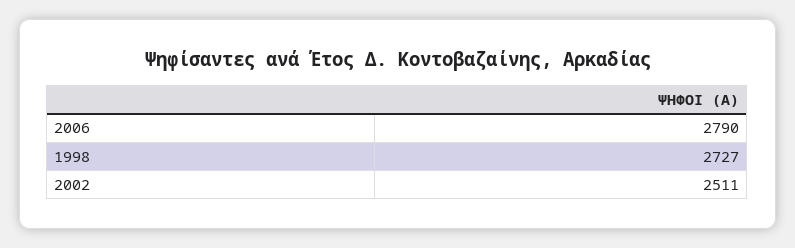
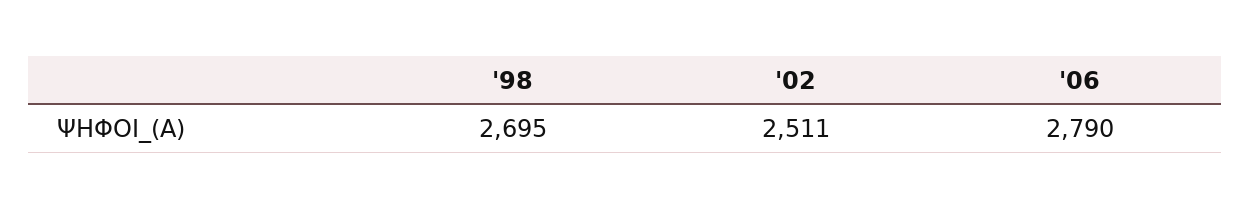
1998: 2727 -> 2695

